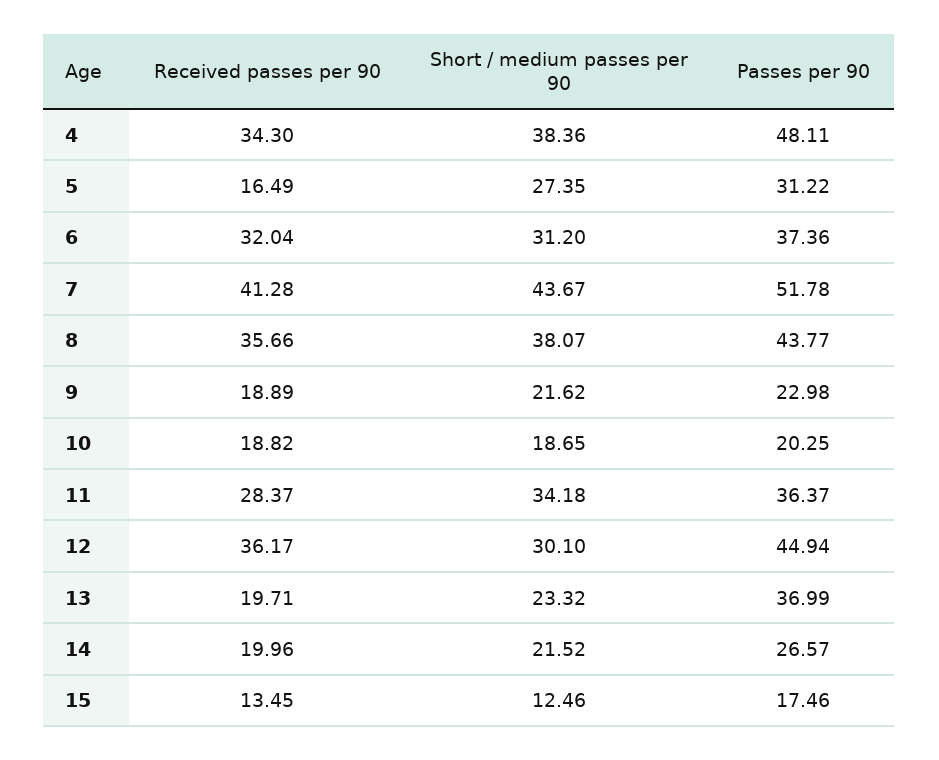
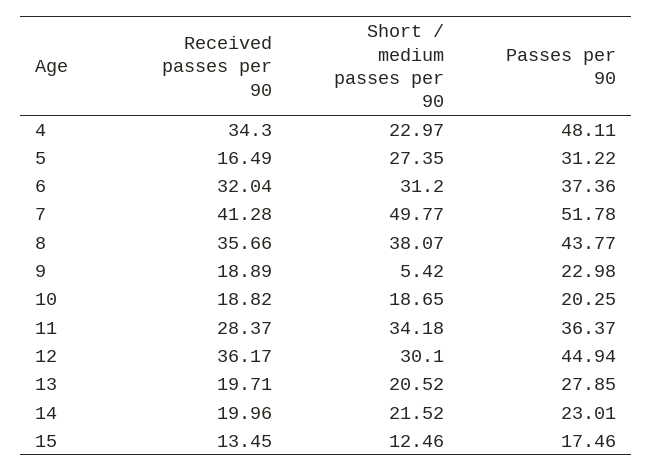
Short / medium passes per 90, 4: 38.36 -> 22.97
Short / medium passes per 90, 7: 43.67 -> 49.77
Short / medium passes per 90, 9: 21.62 -> 5.42
Short / medium passes per 90, 13: 23.32 -> 20.52
Passes per 90, 13: 36.99 -> 27.85
Passes per 90, 14: 26.57 -> 23.01

